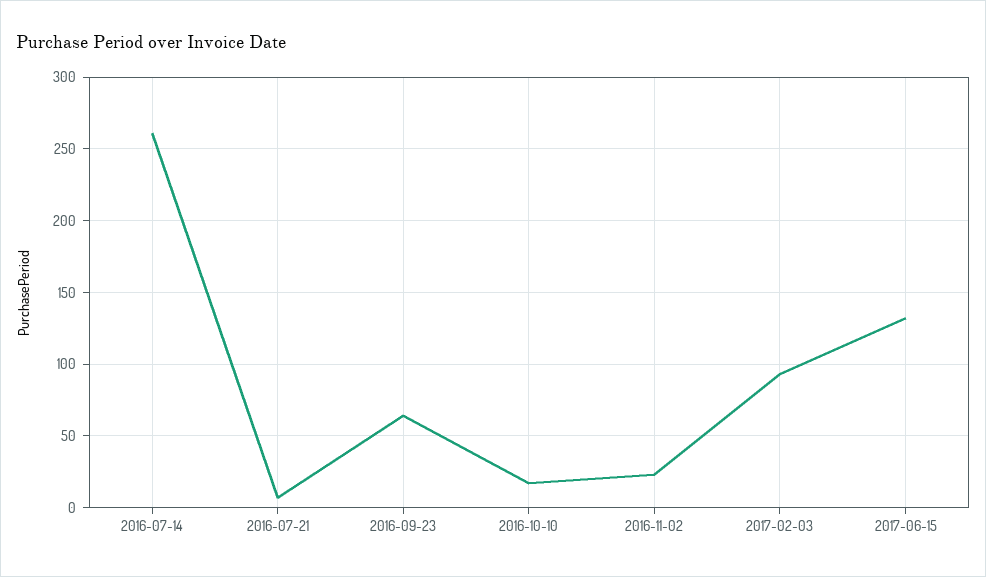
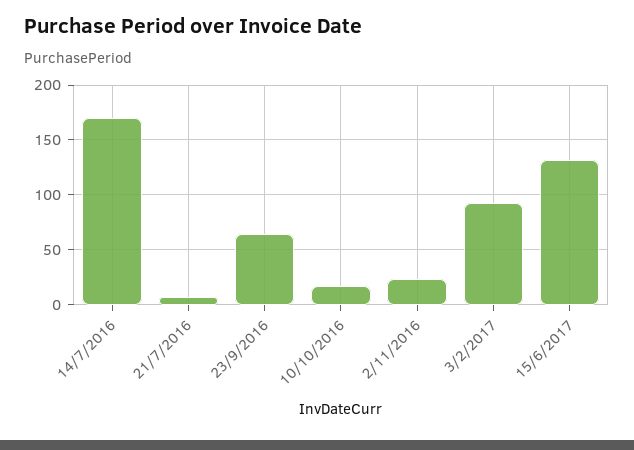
2016-07-14: 260 -> 170

